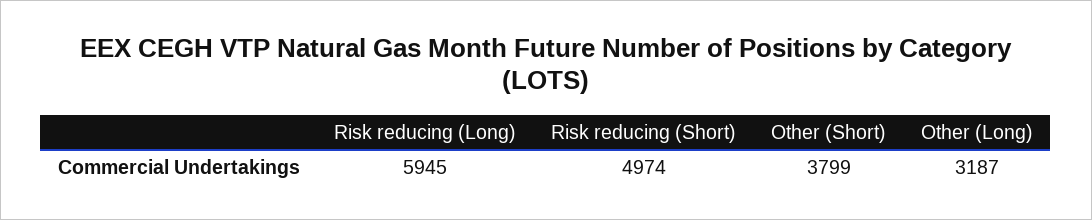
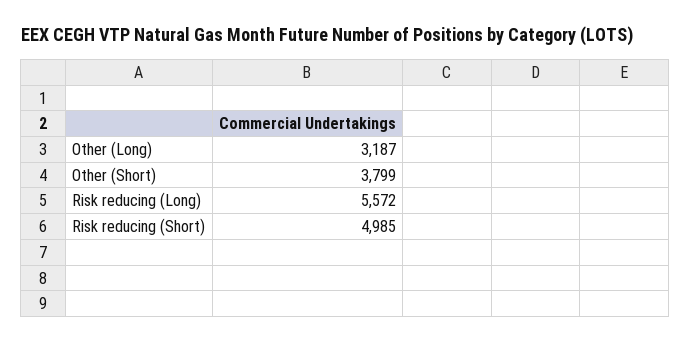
Risk reducing (Long): 5945 -> 5572
Risk reducing (Short): 4974 -> 4985

